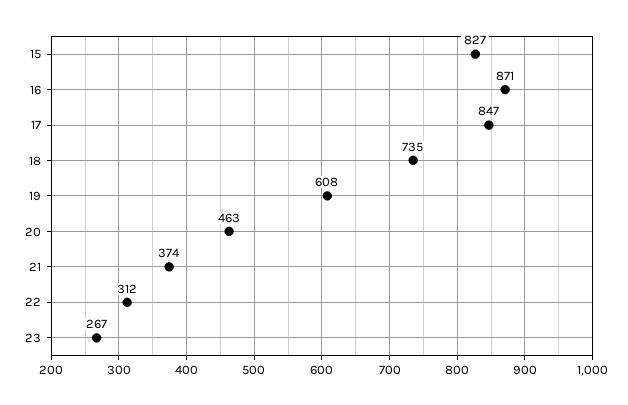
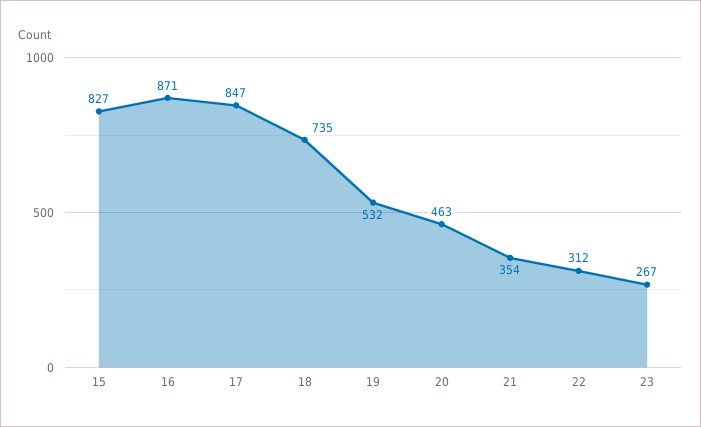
19: 608 -> 532
21: 374 -> 354

